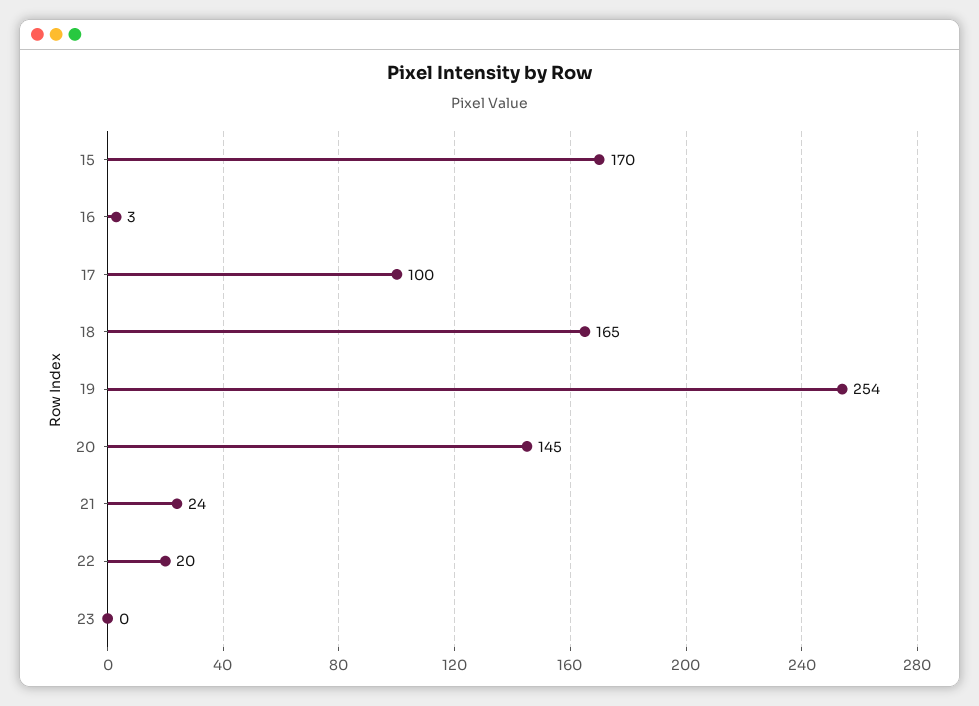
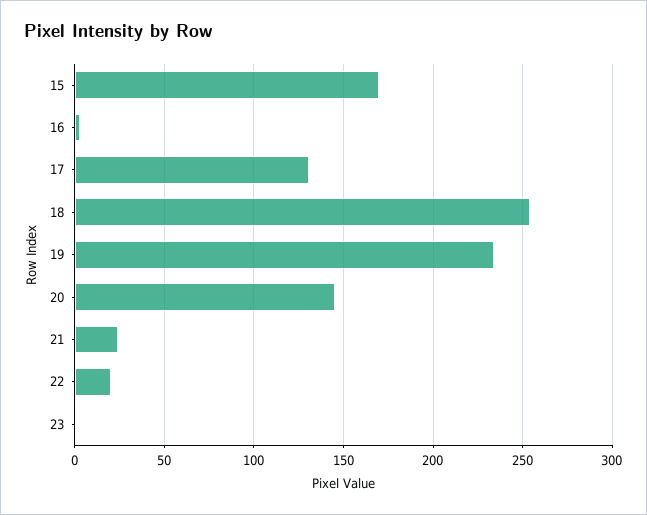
17: 100 -> 130
18: 165 -> 255
19: 254 -> 235

